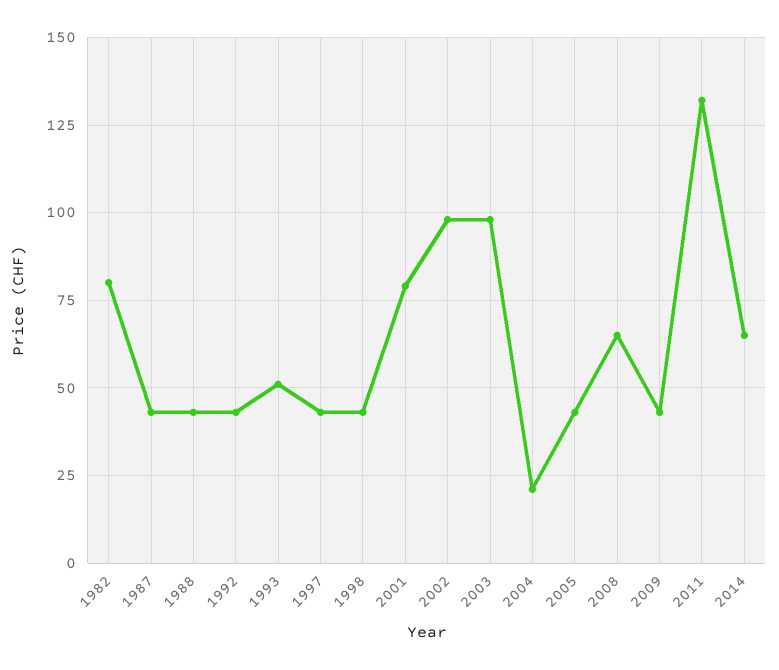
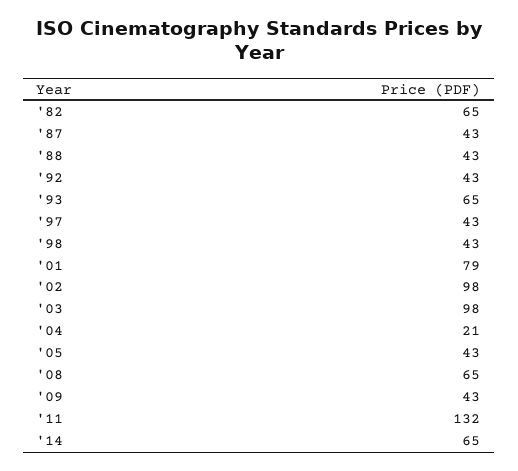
1982: 80 -> 65
1993: 50 -> 65

